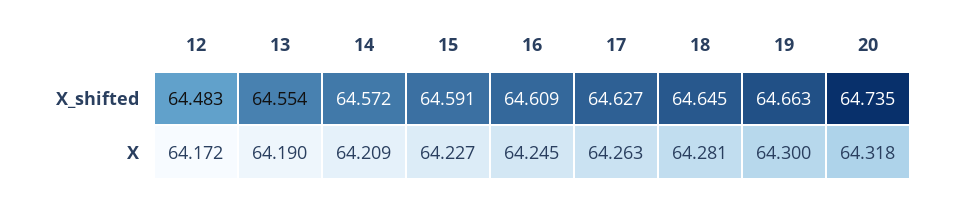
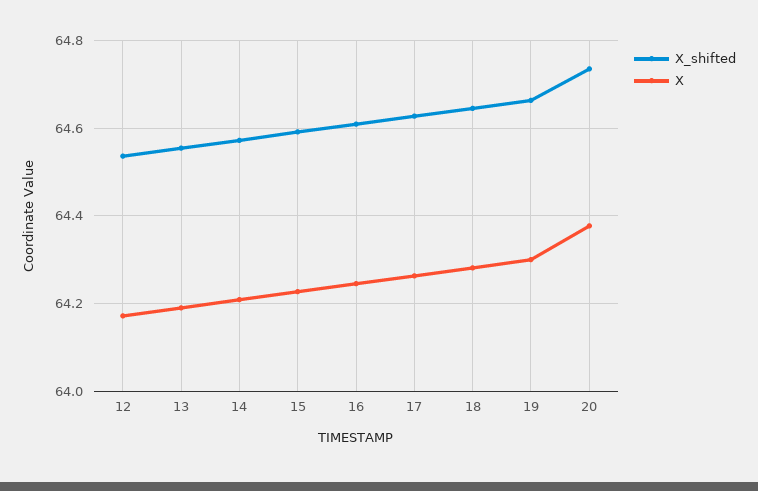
X_shifted, 12: 64.483 -> 64.54
X, 20: 64.318 -> 64.38

